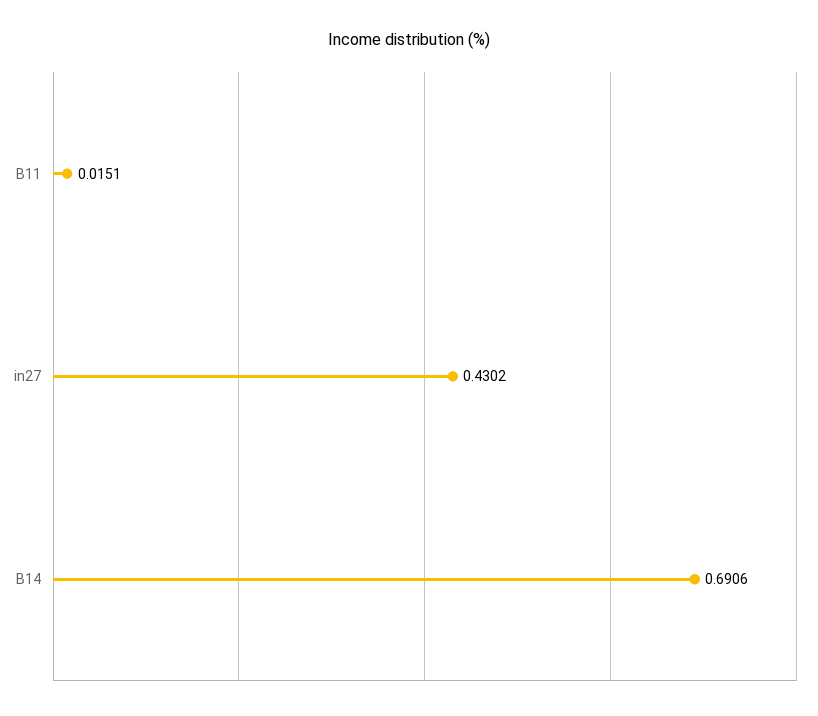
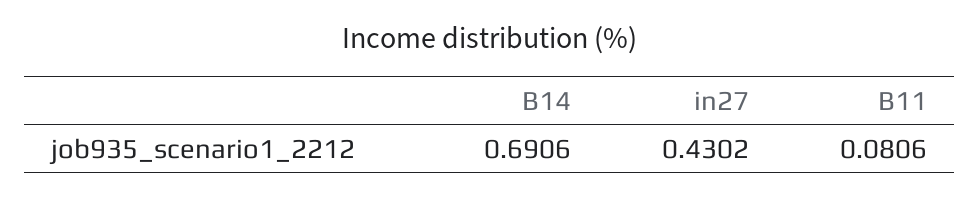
B11: 0.0151 -> 0.0806

